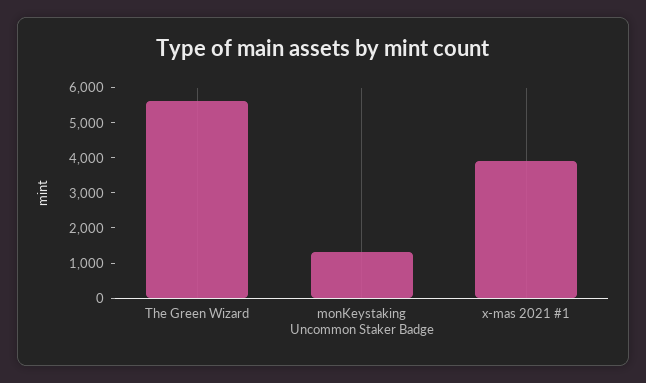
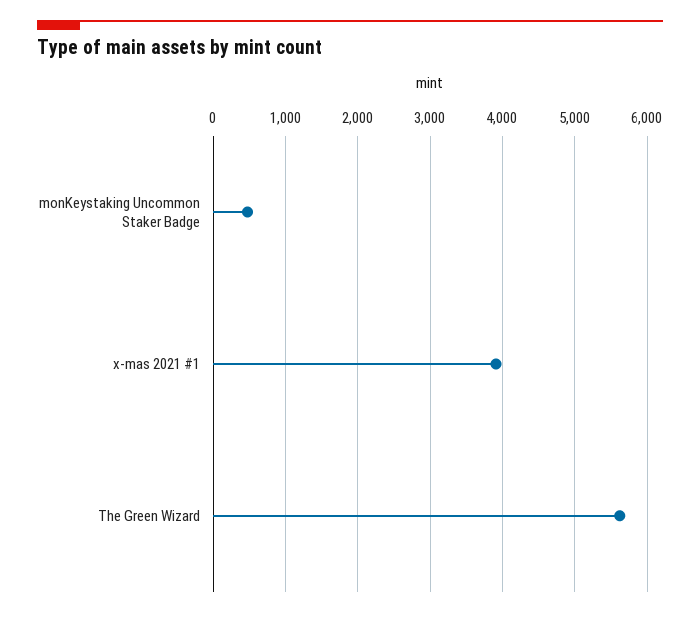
monKeystaking Uncommon Staker Badge: 1250 -> 500

